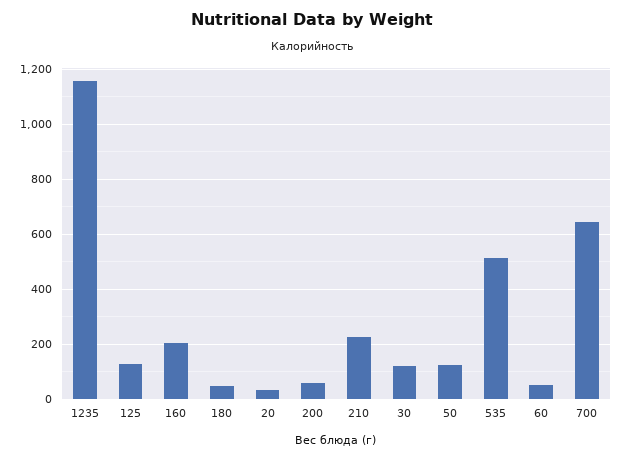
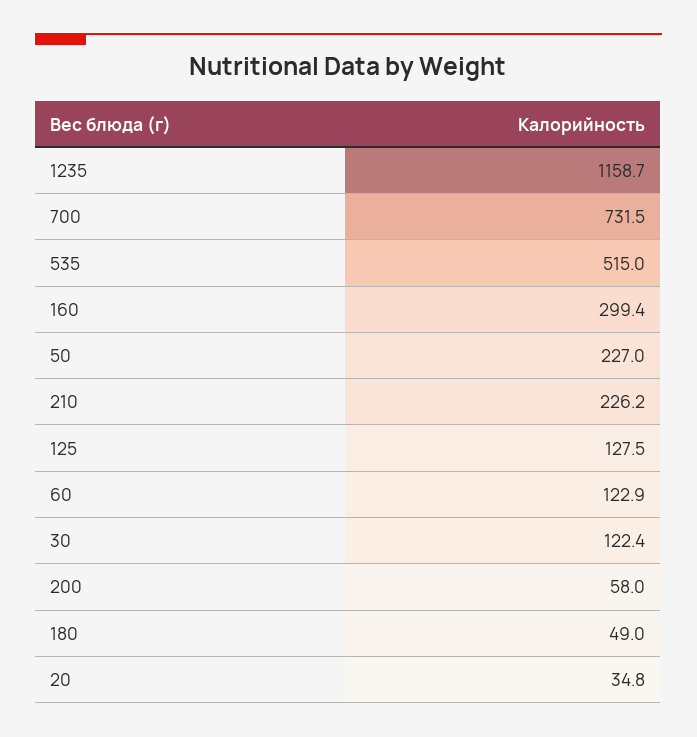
160: 200 -> 299.4
50: 125 -> 227
60: 50 -> 122.9
700: 650 -> 731.5

